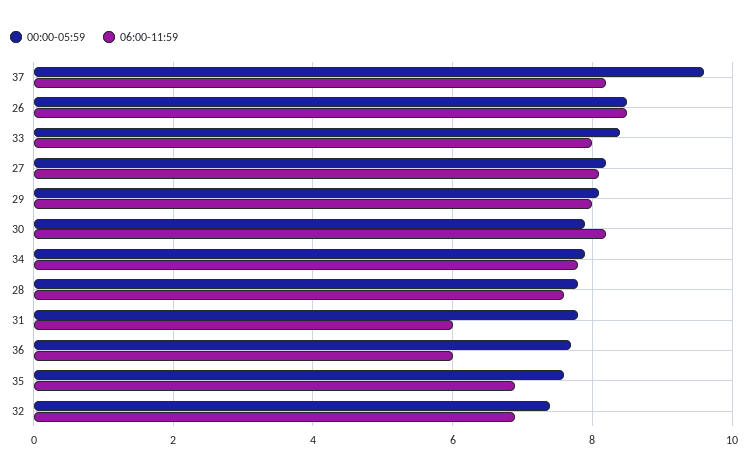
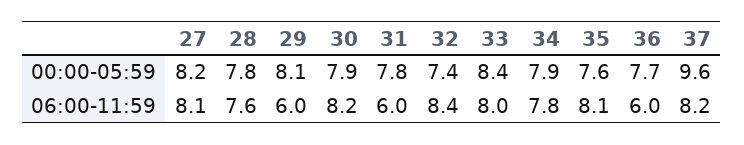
00:00-05:59, 26: 8.5 -> none
06:00-11:59, 26: 8.5 -> none
06:00-11:59, 29: 8 -> 6
06:00-11:59, 35: 7 -> 8.1
06:00-11:59, 32: 7 -> 8.4

